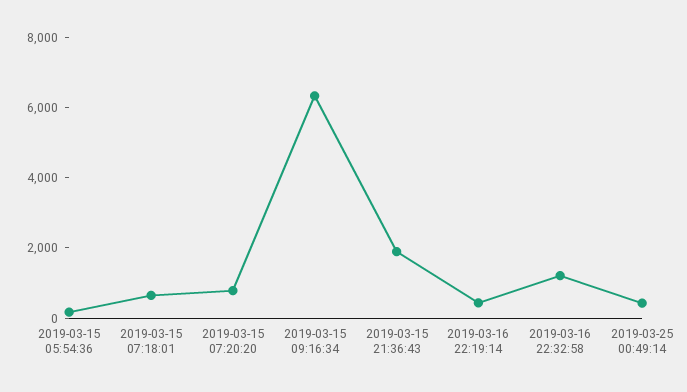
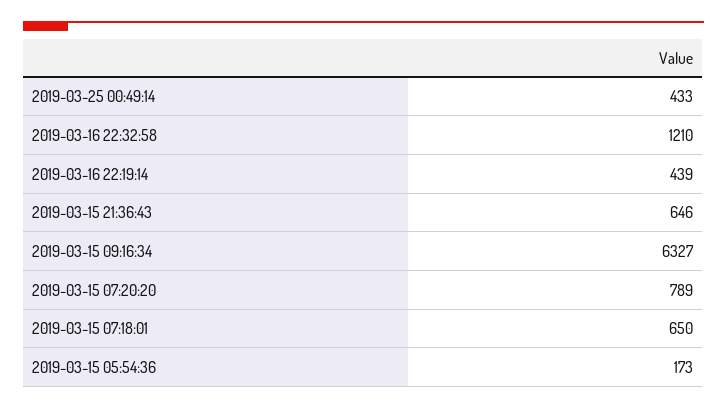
2019-03-15 21:36:43: 2000 -> 646

